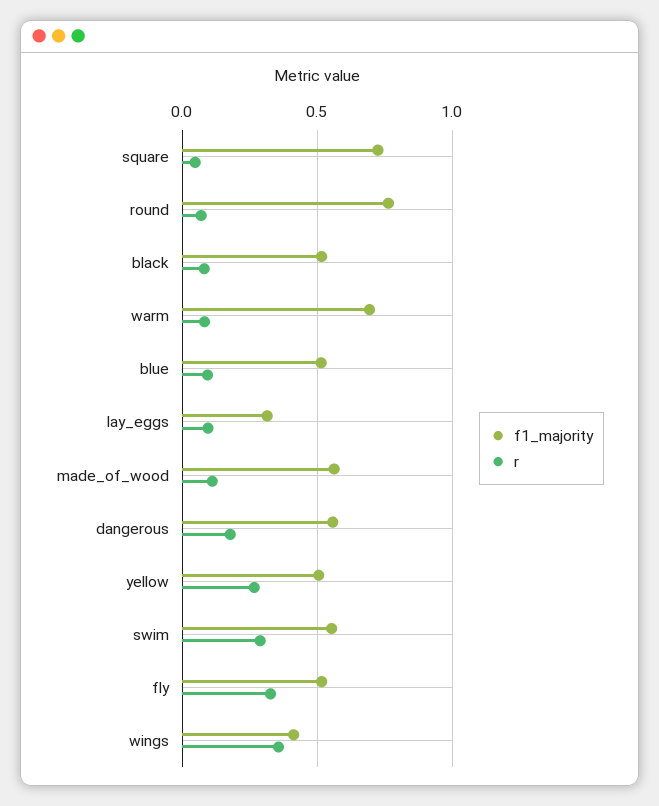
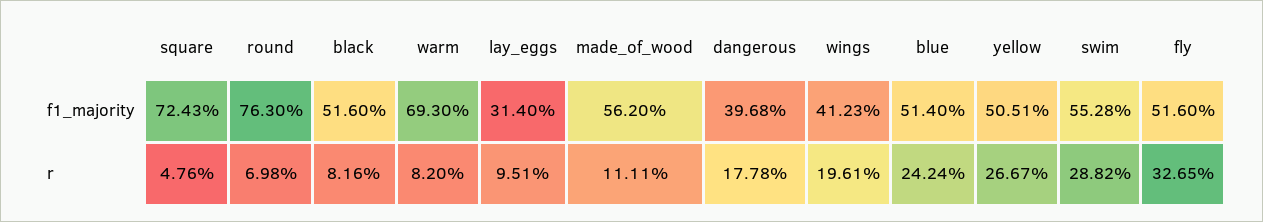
r, blue: 0.1 -> 0.2424
f1_majority, dangerous: 0.55 -> 0.3968
r, wings: 0.35 -> 0.1961

